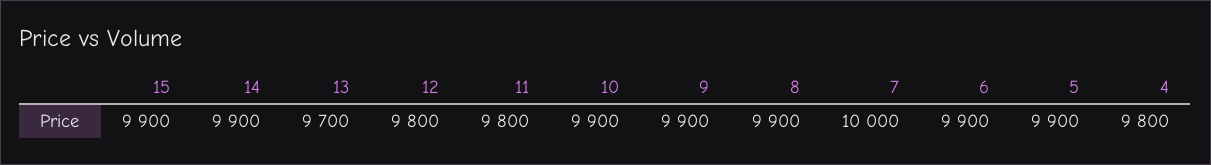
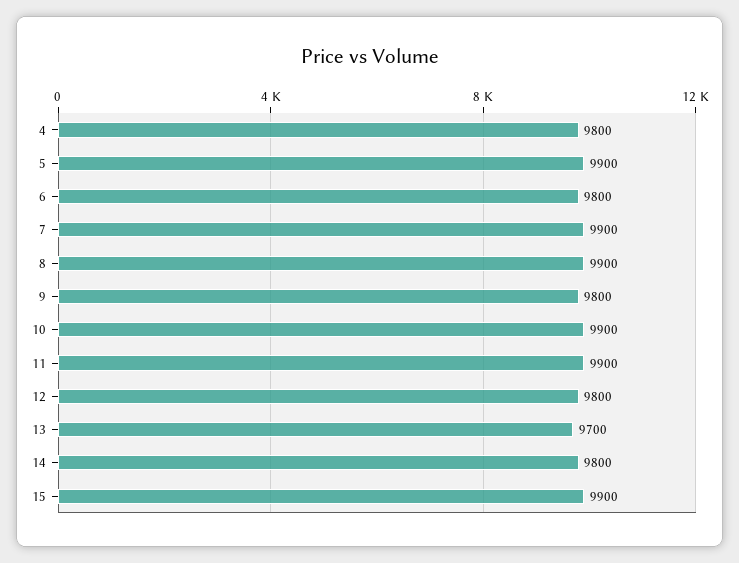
14: 9900 -> 9800
11: 9800 -> 9900
9: 9900 -> 9800
7: 10000 -> 9900
6: 9900 -> 9800

